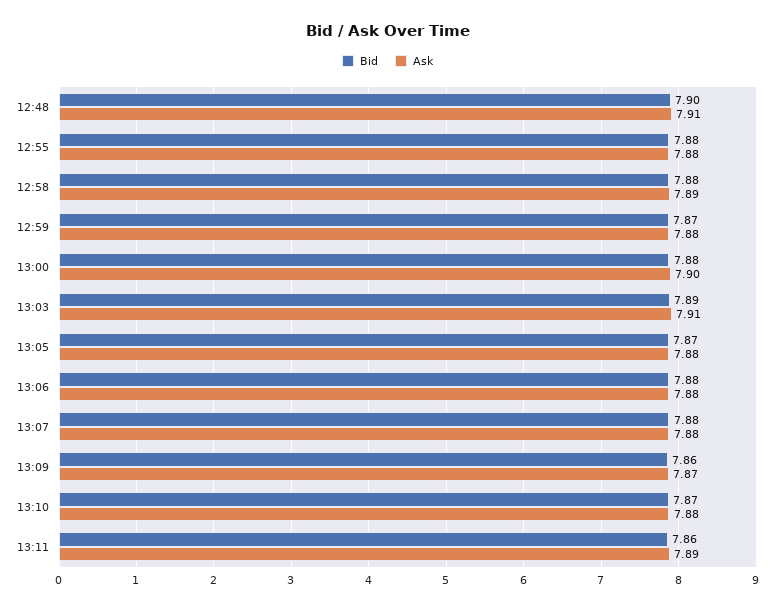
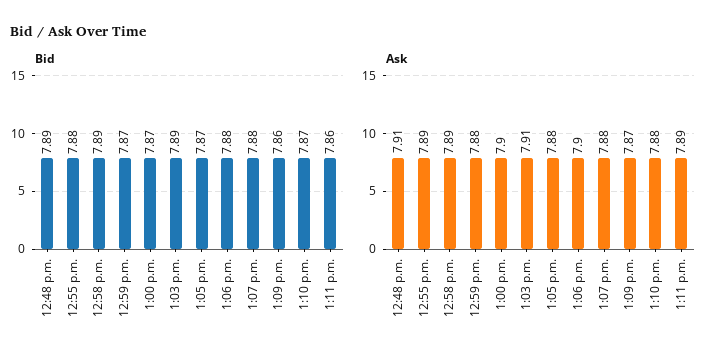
Bid, 12:48: 7.9 -> 7.89
Ask, 12:55: 7.88 -> 7.89
Bid, 12:58: 7.88 -> 7.89
Bid, 13:00: 7.88 -> 7.87
Ask, 13:06: 7.88 -> 7.9

